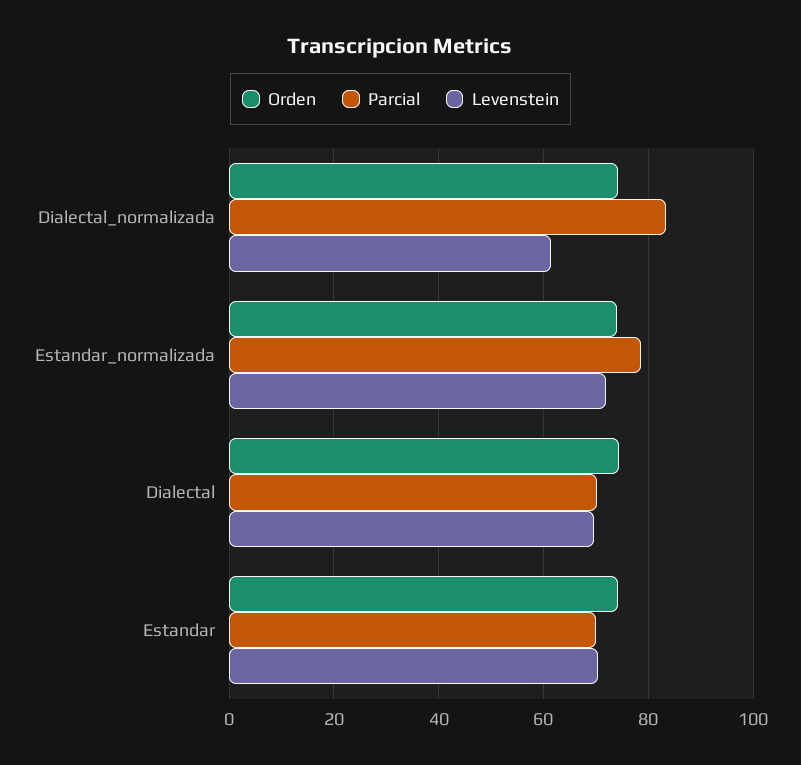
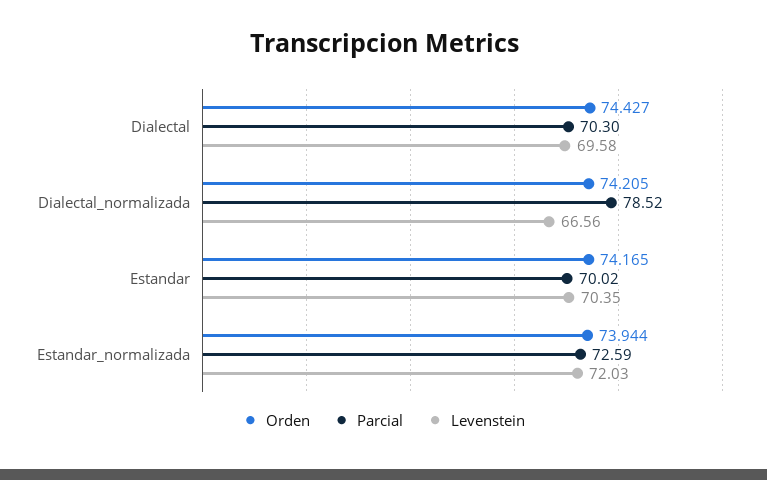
Parcial, Dialectal_normalizada: 84 -> 78.52
Levenstein, Dialectal_normalizada: 62 -> 66.56
Parcial, Estandar_normalizada: 78 -> 72.59

